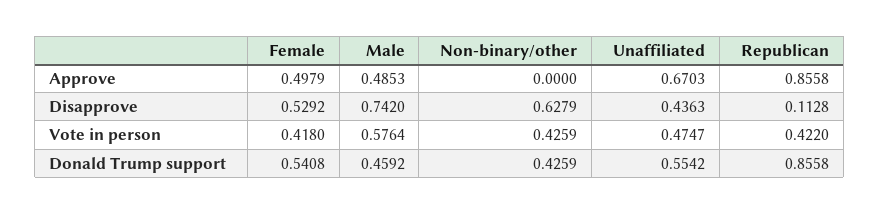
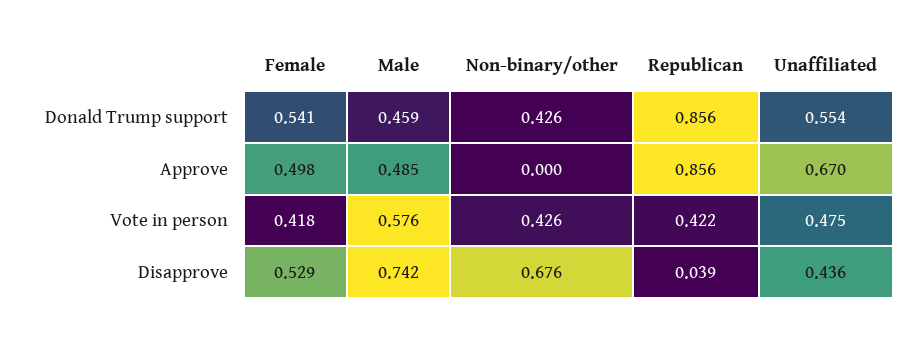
Non-binary/other, Disapprove: 0.6279 -> 0.676
Republican, Disapprove: 0.1128 -> 0.039

